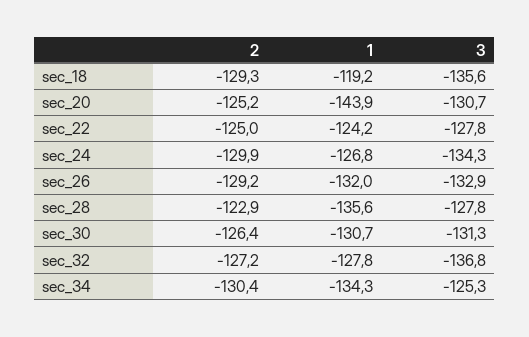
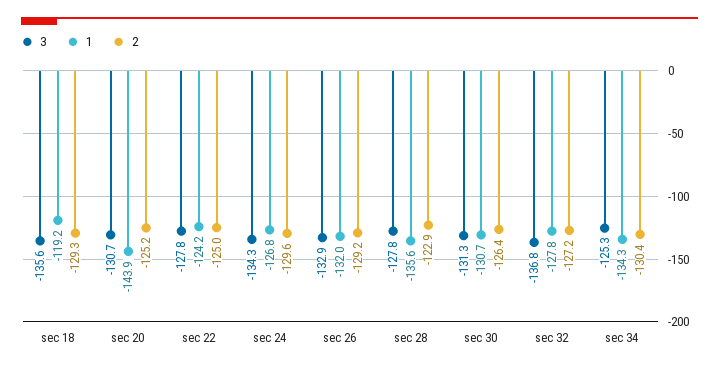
2, sec_24: -129.9 -> -129.6

